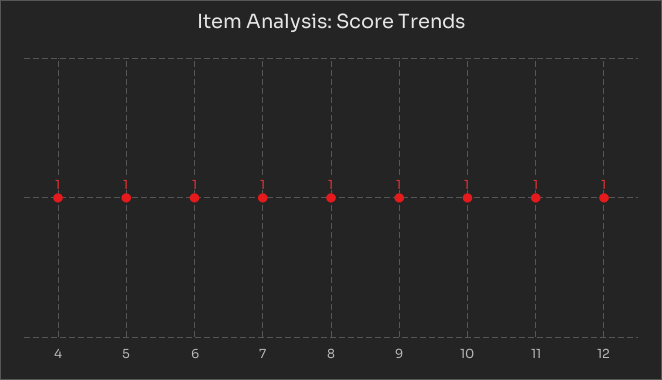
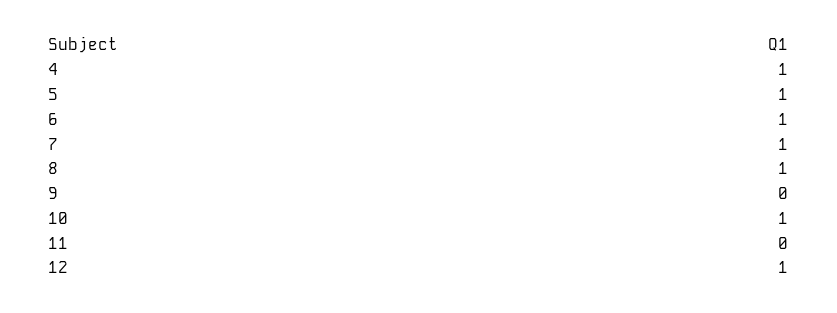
9: 1 -> 0
11: 1 -> 0

